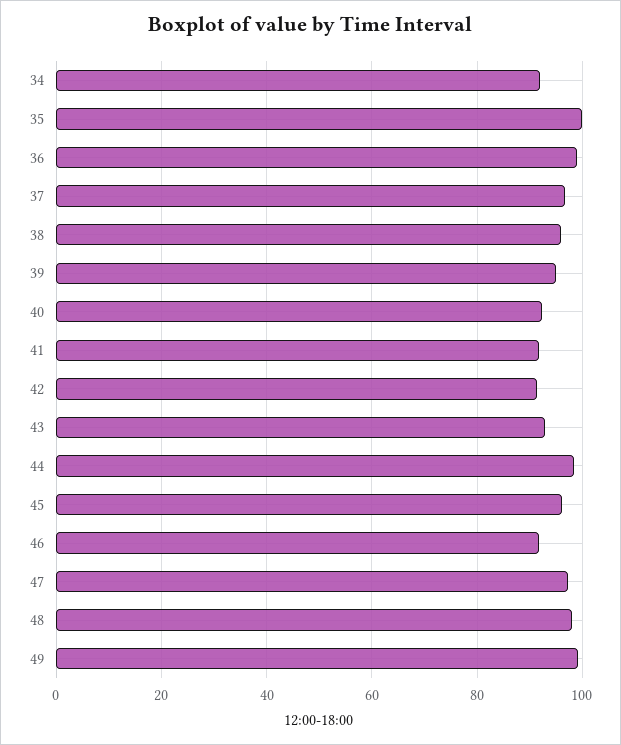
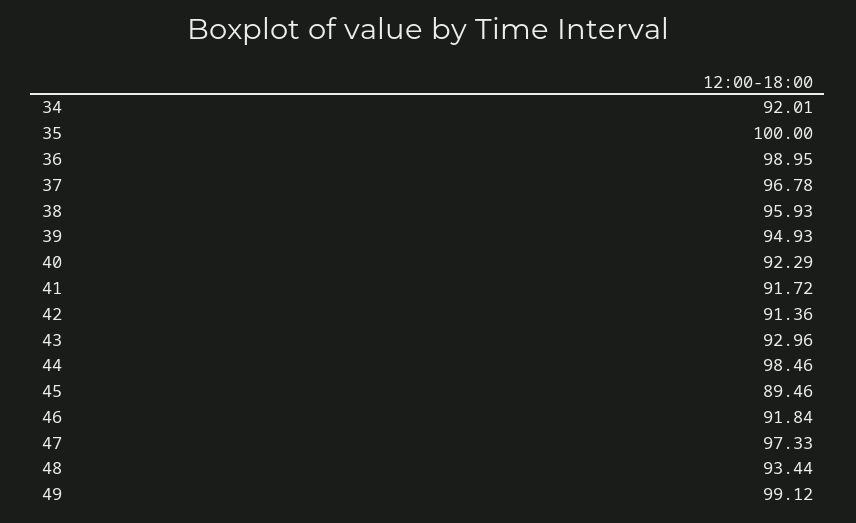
45: 96 -> 89.46
48: 98 -> 93.44

